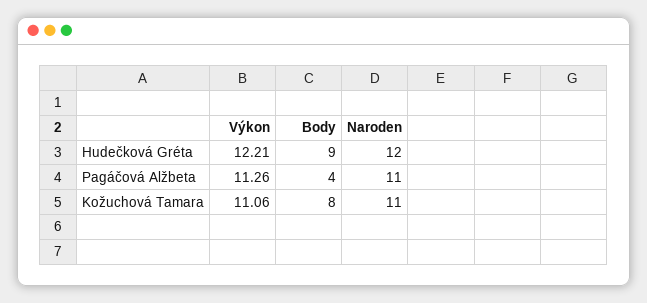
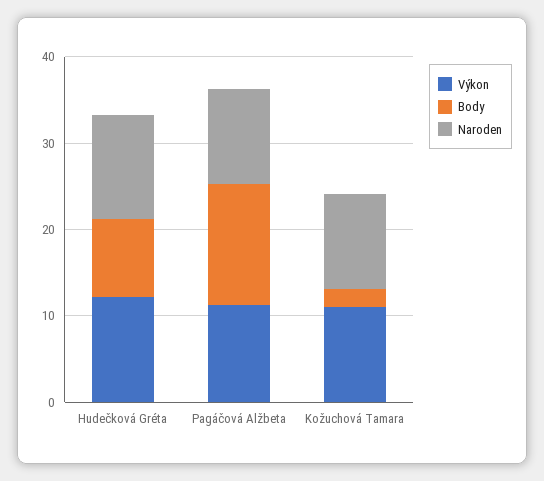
Body, Pagáčová Alžbeta: 4 -> 14
Body, Kožuchová Tamara: 8 -> 2

